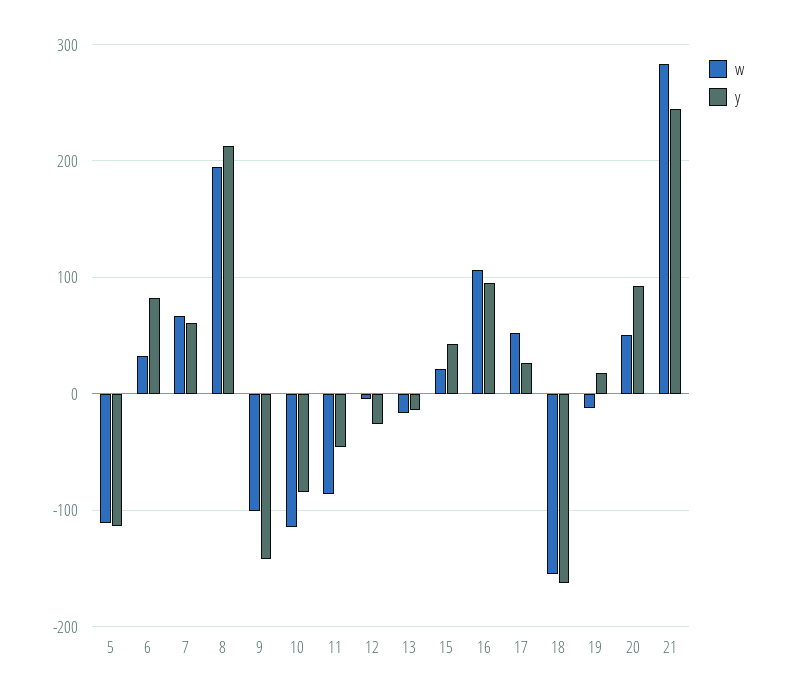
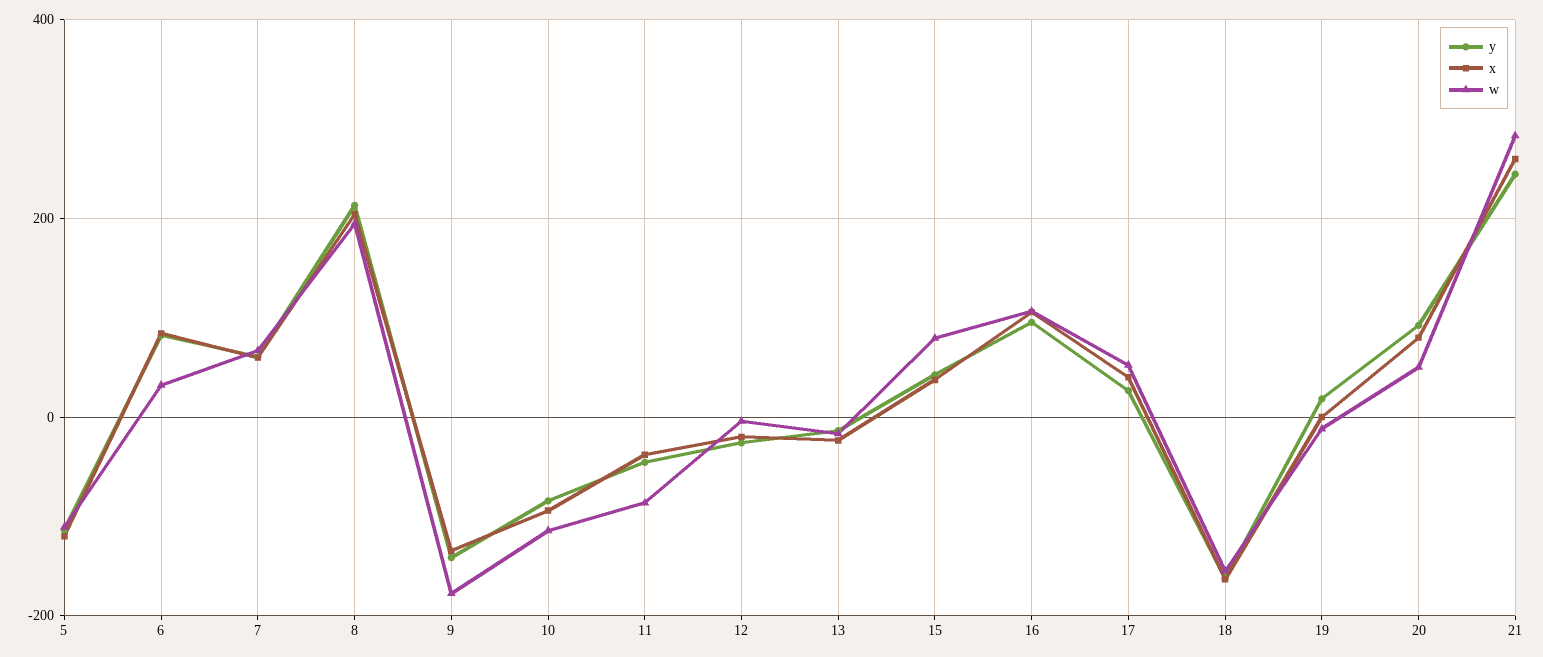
w, 9: -100 -> -180
w, 15: 20 -> 80
x, 5: none -> -120
x, 6: none -> 80
x, 7: none -> 60
x, 8: none -> 200
x, 9: none -> -140
x, 10: none -> -100
x, 11: none -> -40
x, 12: none -> -20
x, 13: none -> -20
x, 15: none -> 40
x, 16: none -> 100
x, 17: none -> 40
x, 18: none -> -160
x, 19: none -> 0
x, 20: none -> 80
x, 21: none -> 260

